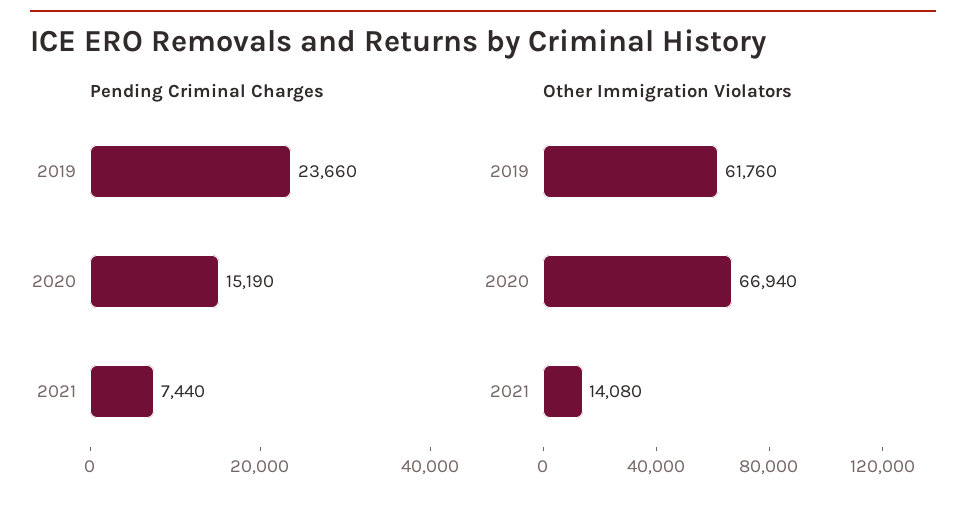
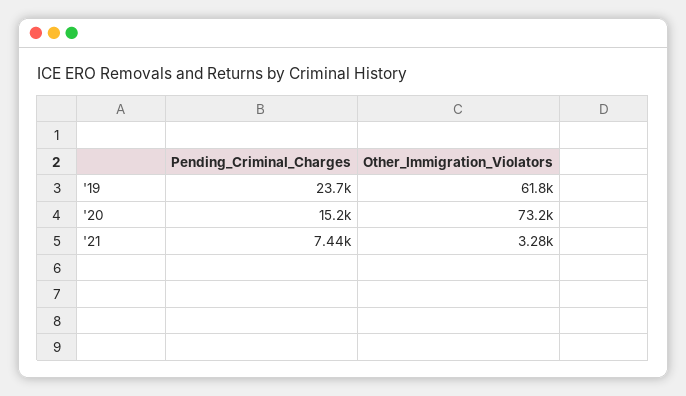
Other Immigration Violators, 2020: 66940 -> 73200
Other Immigration Violators, 2021: 14080 -> 3280

